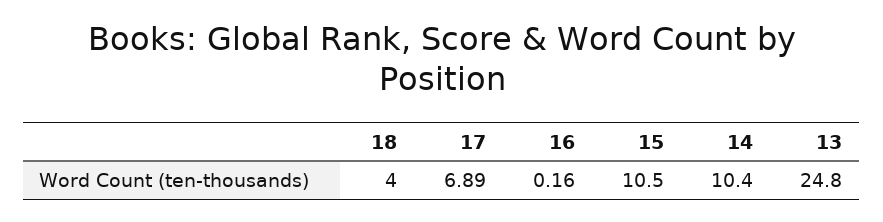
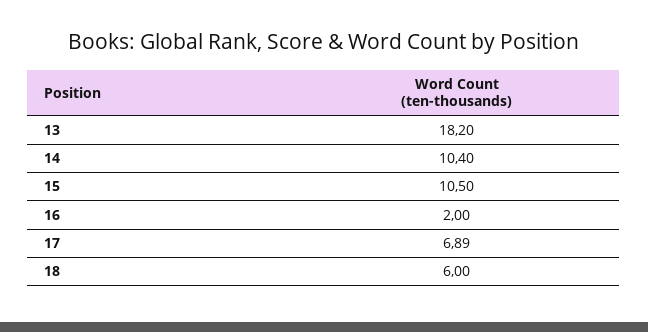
18: 4 -> 6
16: 0.16 -> 2
13: 24.8 -> 18.2

